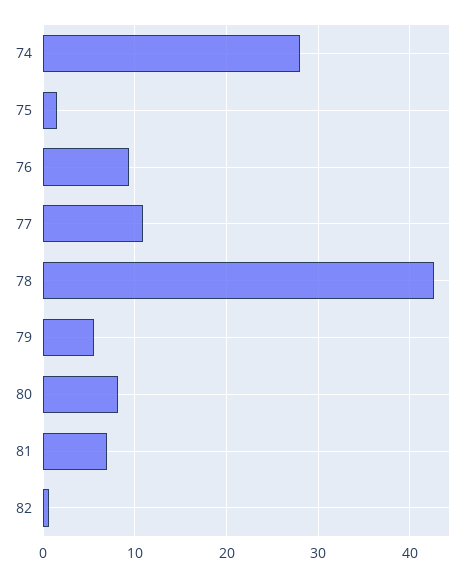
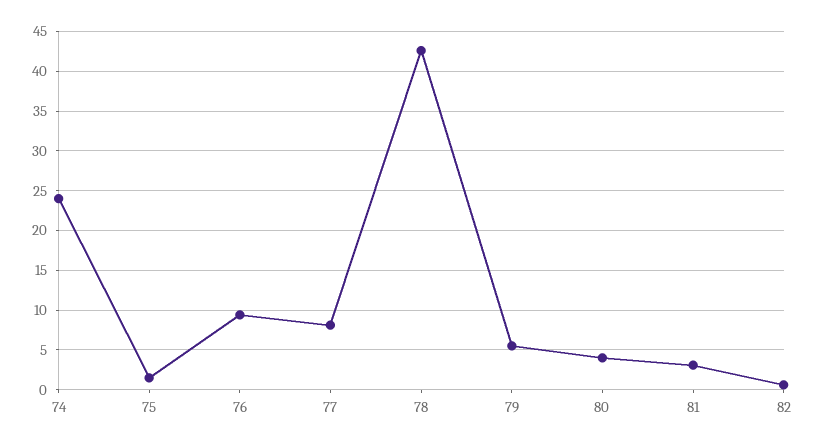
74: 28 -> 24
77: 11 -> 8
80: 8 -> 4
81: 7 -> 3

